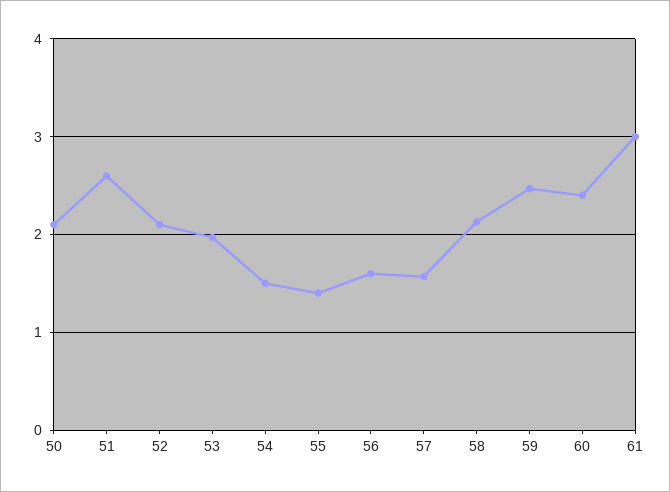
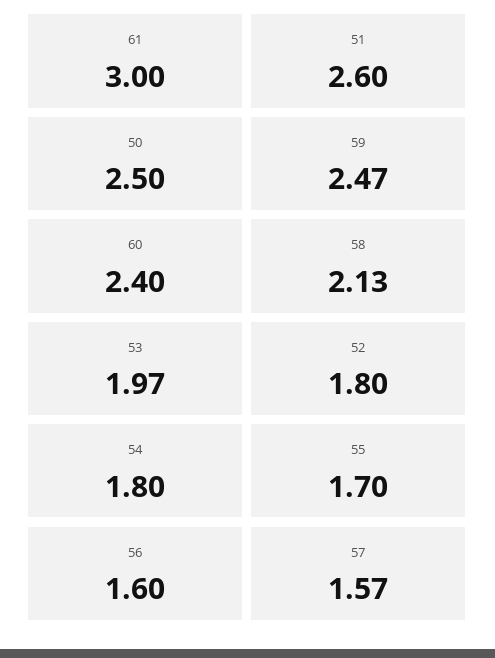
50: 2.1 -> 2.5
52: 2.1 -> 1.8
54: 1.5 -> 1.8
55: 1.4 -> 1.7

